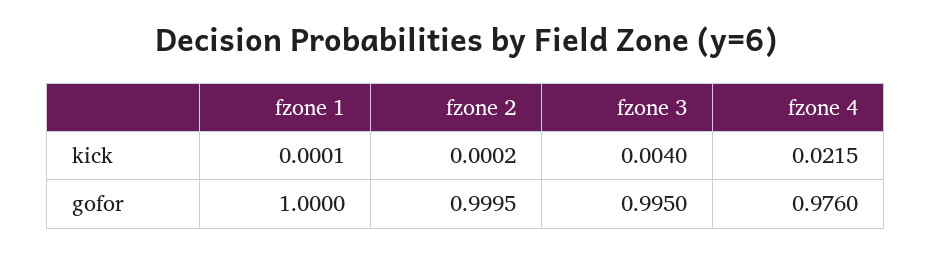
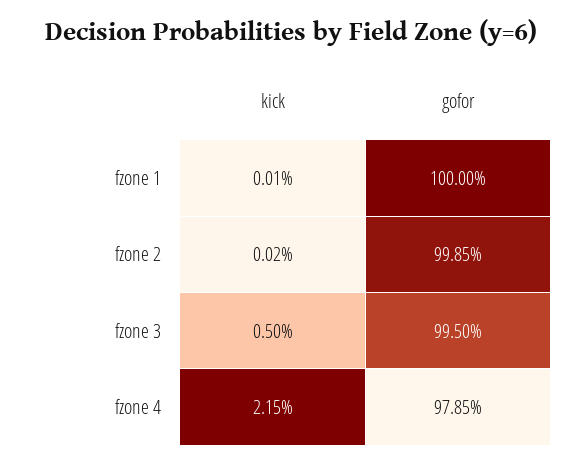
fzone 3, kick: 0.004 -> 0.005
fzone 2, gofor: 0.9995 -> 0.9985
fzone 4, gofor: 0.976 -> 0.9785

